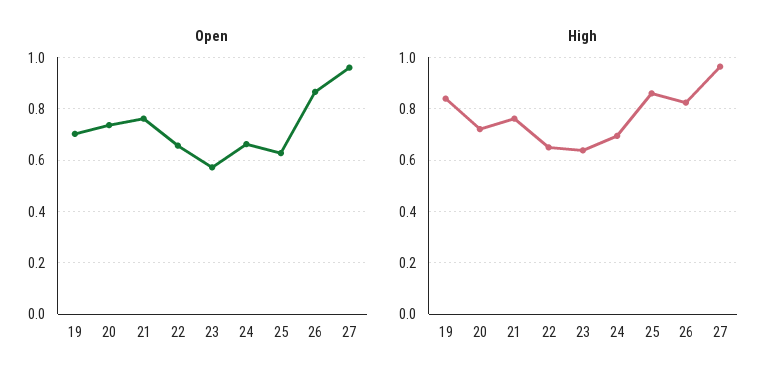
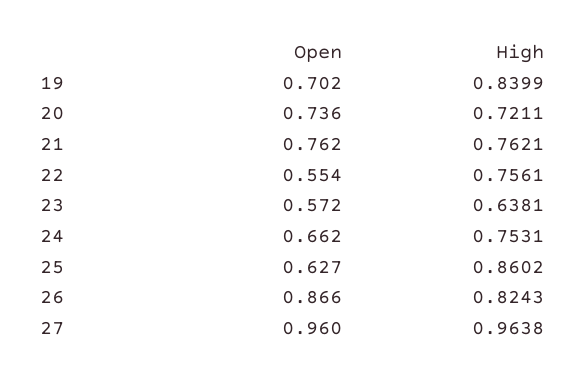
Open, 22: 0.65 -> 0.554
High, 22: 0.65 -> 0.7561
High, 24: 0.7 -> 0.7531

